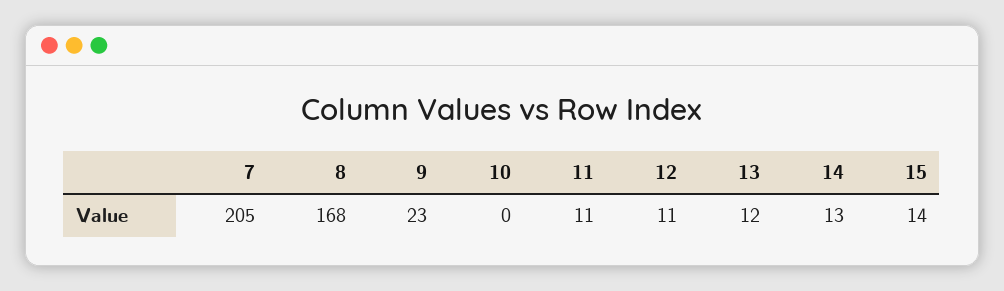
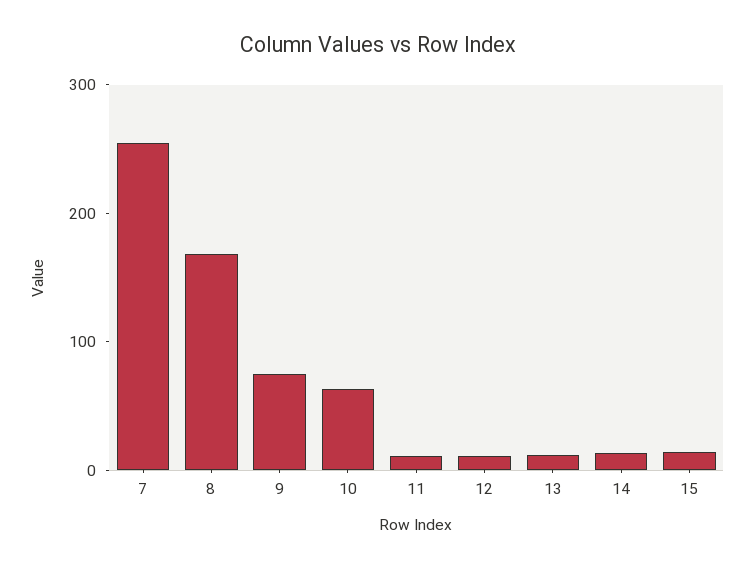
7: 205 -> 260
9: 23 -> 80
10: 0 -> 60

